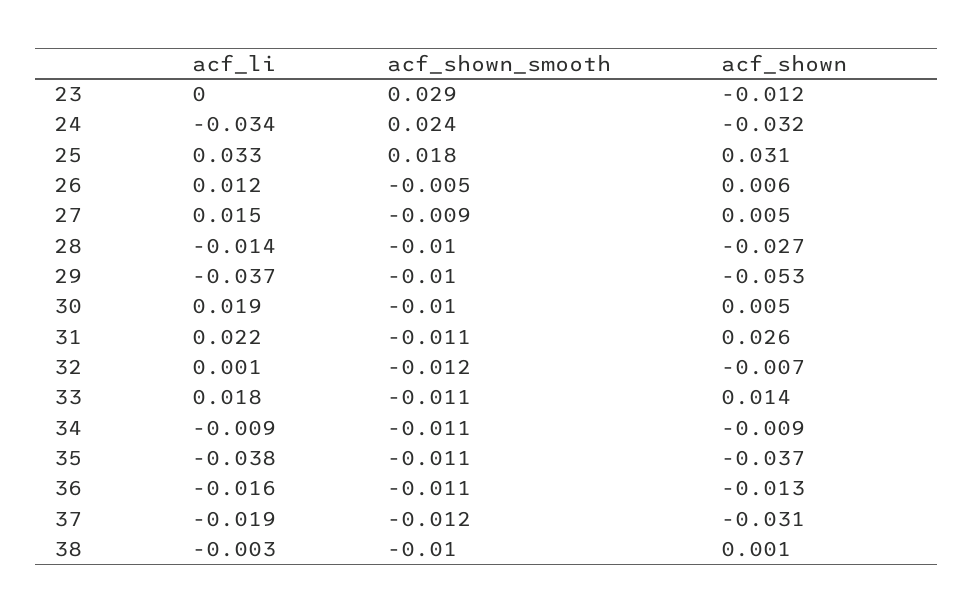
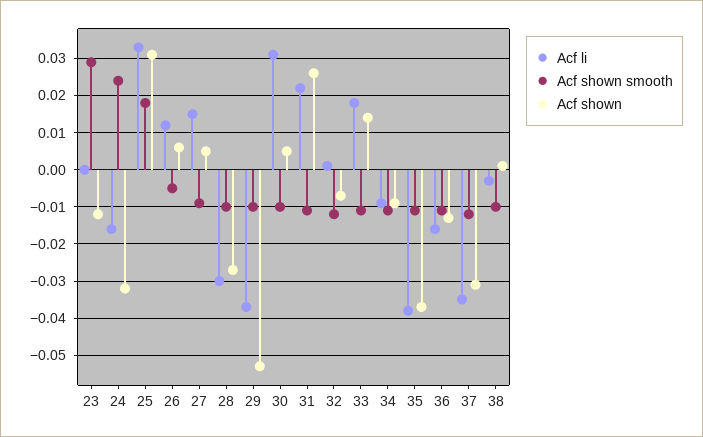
acf_li, 24: -0.034 -> -0.015
acf_li, 28: -0.014 -> -0.03
acf_li, 30: 0.019 -> 0.03
acf_li, 37: -0.019 -> -0.035

